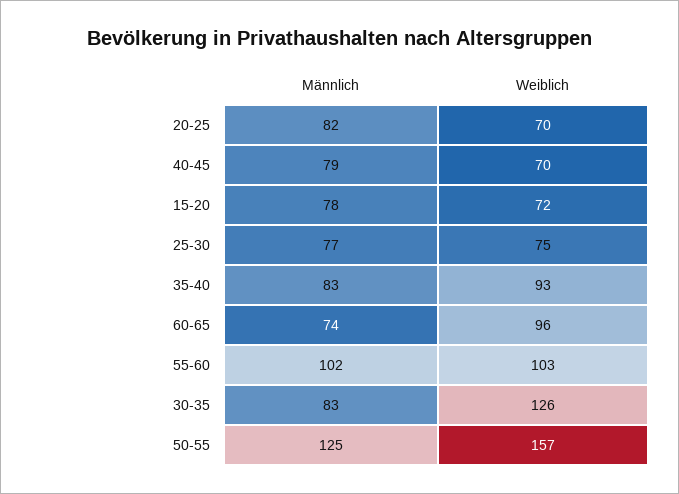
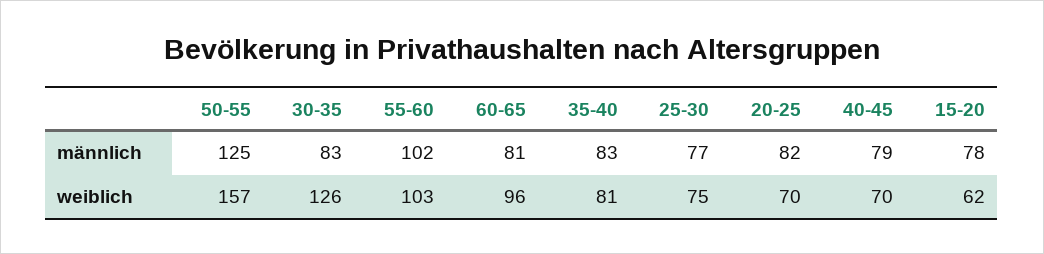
Weiblich, 15-20: 72 -> 62
Weiblich, 35-40: 93 -> 81
Männlich, 60-65: 74 -> 81

